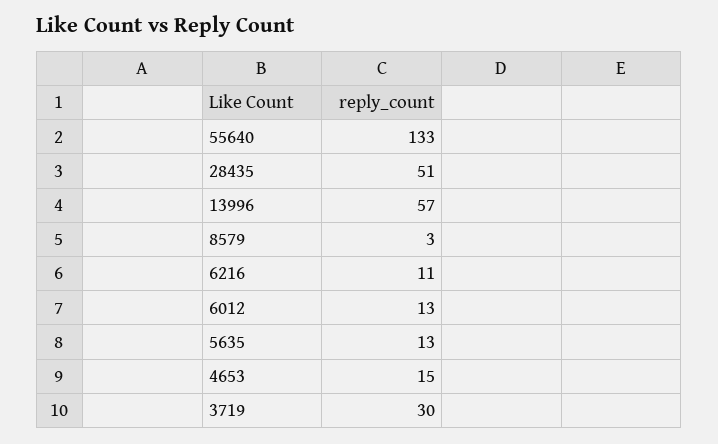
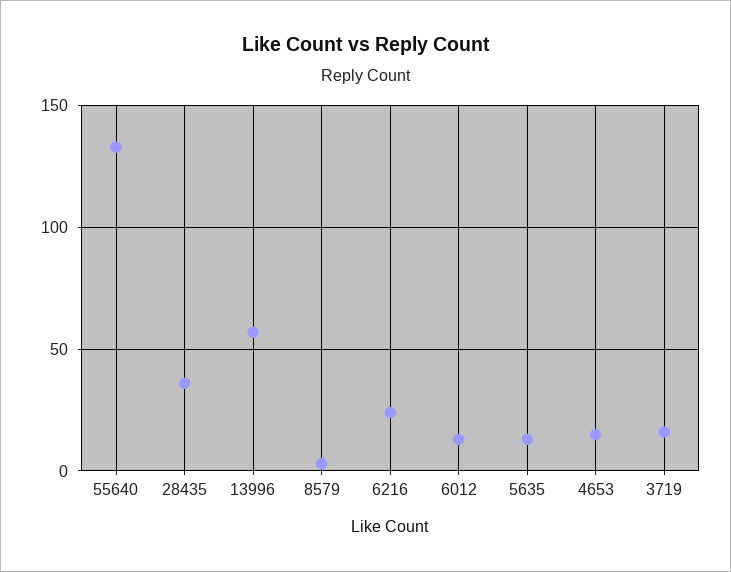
28435: 51 -> 35
6216: 11 -> 25
3719: 30 -> 15

